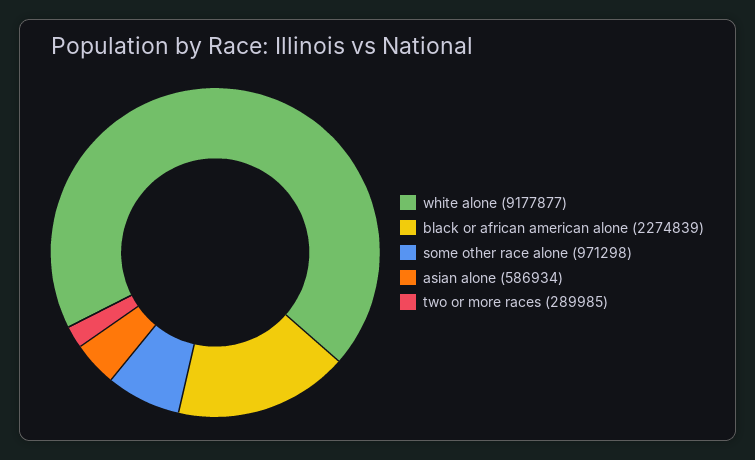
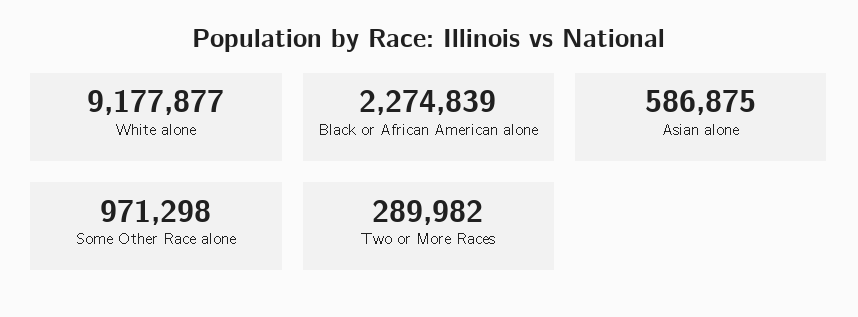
asian alone: 586934 -> 586875
two or more races: 289985 -> 289982

